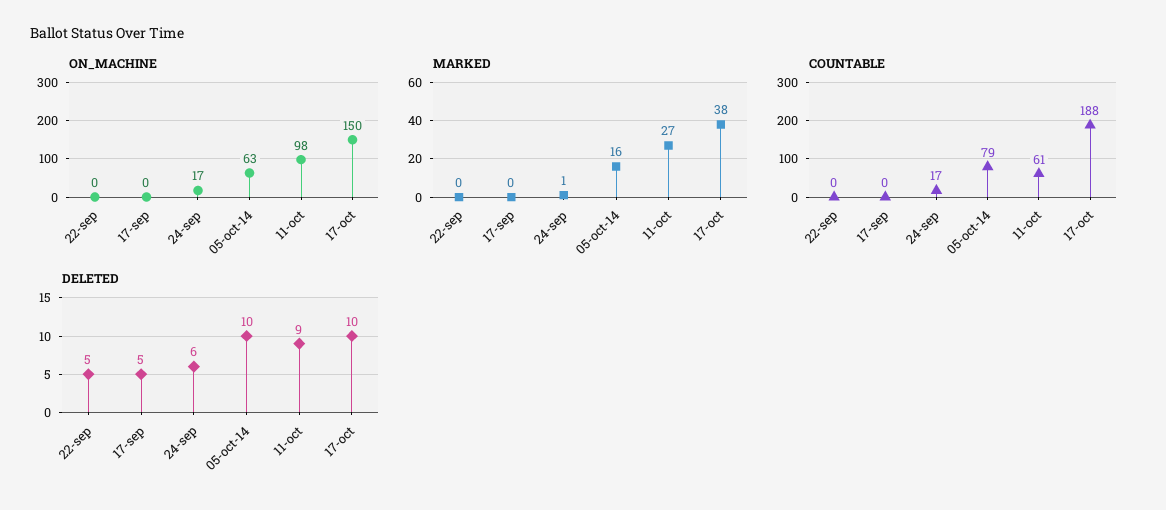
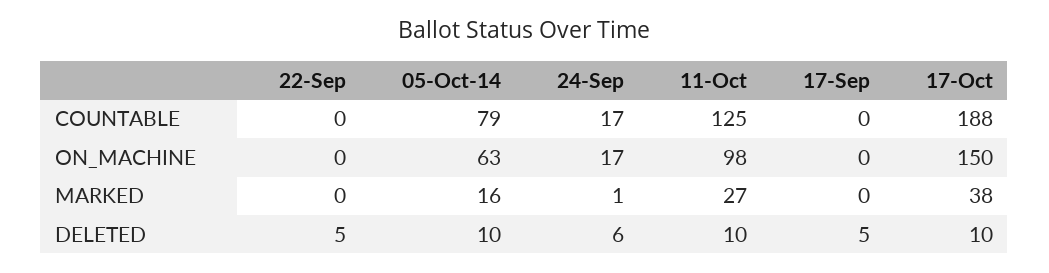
COUNTABLE, 11-oct: 61 -> 125
DELETED, 11-oct: 9 -> 10

